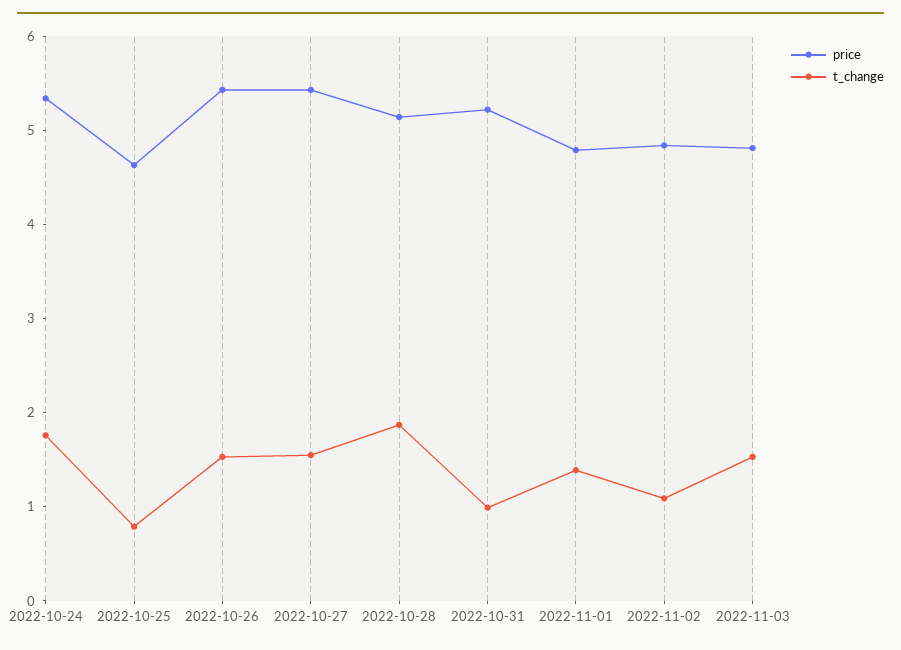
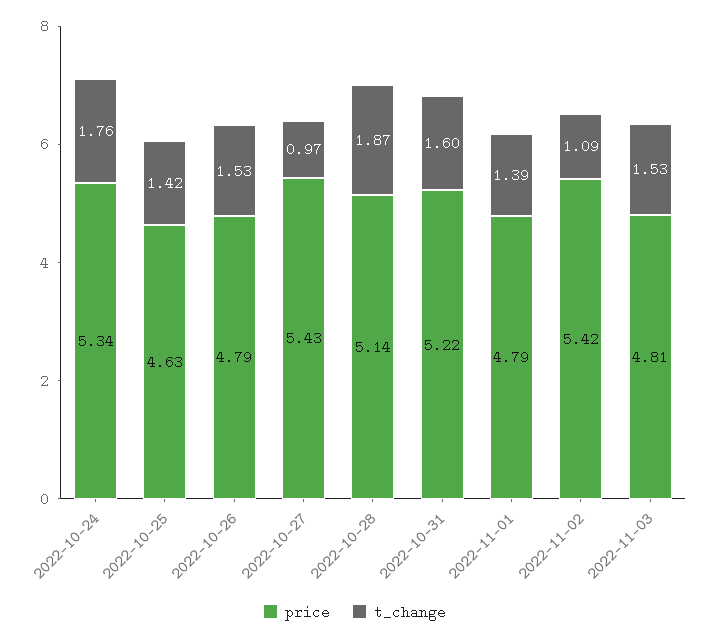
t_change, 2022-10-25: 0.8 -> 1.42
price, 2022-10-26: 5.4 -> 4.79
t_change, 2022-10-27: 1.6 -> 0.97
t_change, 2022-10-31: 1 -> 1.6
price, 2022-11-02: 4.8 -> 5.42

